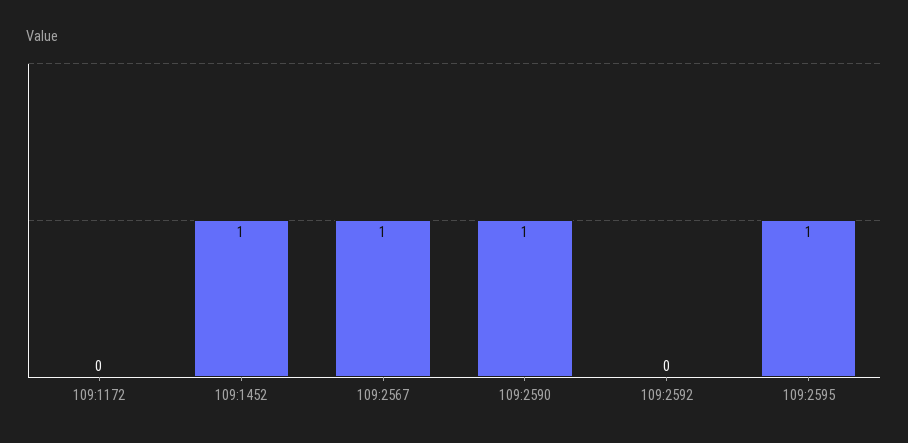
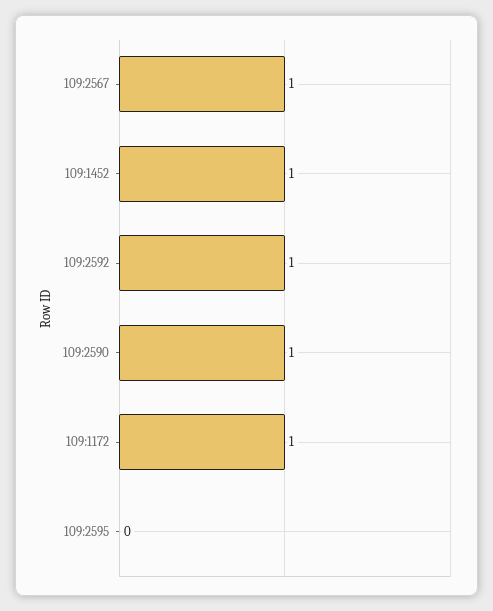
109:1172: 0 -> 1
109:2592: 0 -> 1
109:2595: 1 -> 0

